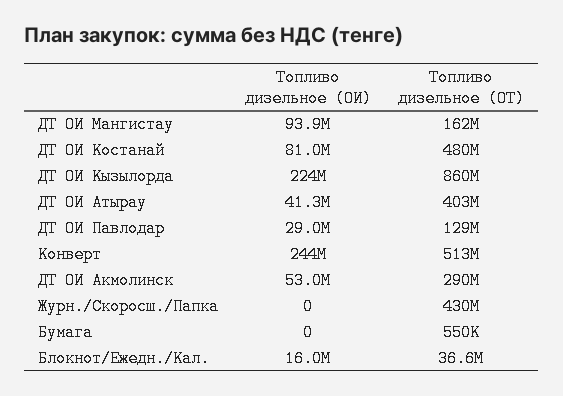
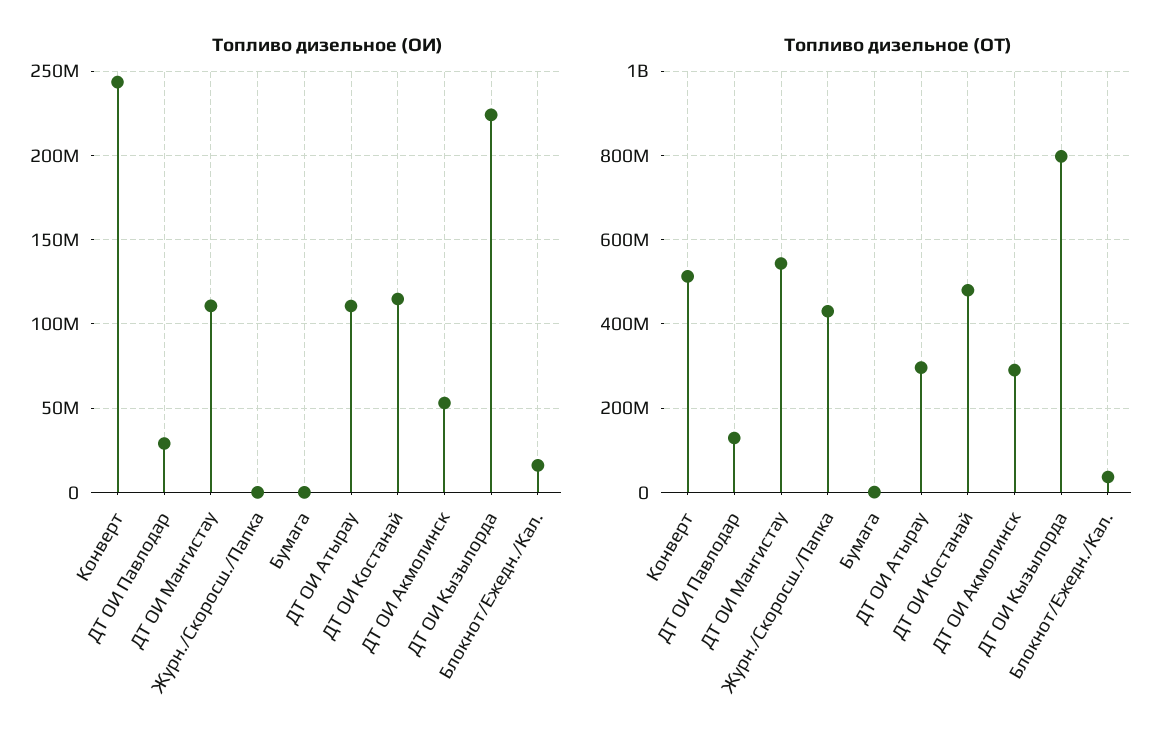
Топливо дизельное (ОИ), ДТ ОИ Мангистау: 93900000 -> 110000000
Топливо дизельное (ОТ), ДТ ОИ Мангистау: 162000000 -> 540000000
Топливо дизельное (ОИ), ДТ ОИ Костанай: 81000000 -> 115000000
Топливо дизельное (ОТ), ДТ ОИ Кызылорда: 860000000 -> 800000000
Топливо дизельное (ОИ), ДТ ОИ Атырау: 41300000 -> 110000000
Топливо дизельное (ОТ), ДТ ОИ Атырау: 403000000 -> 300000000

